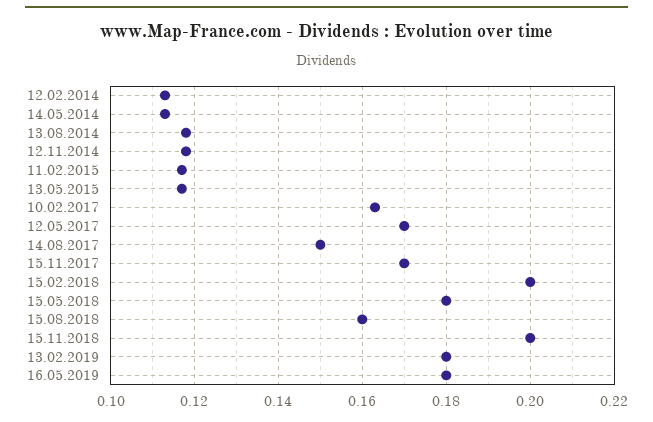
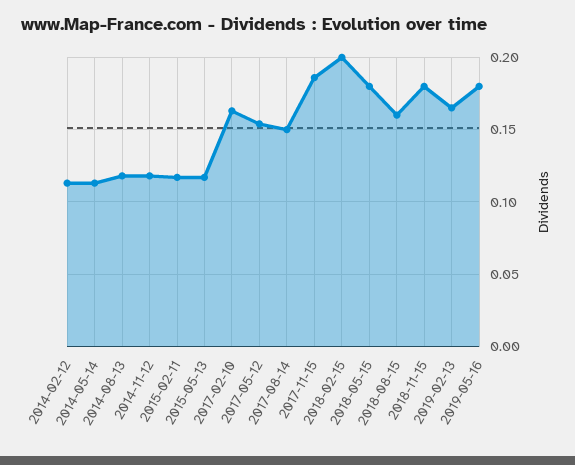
12.05.2017: 0.17 -> 0.155
15.11.2017: 0.17 -> 0.185
15.11.2018: 0.2 -> 0.18
13.02.2019: 0.18 -> 0.165

